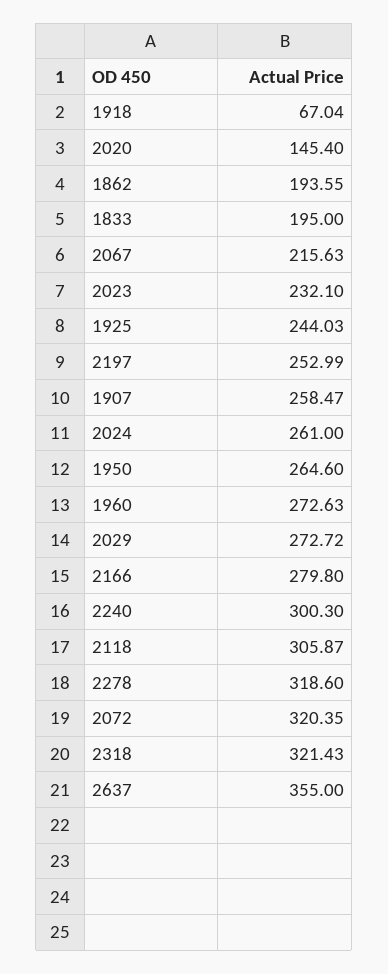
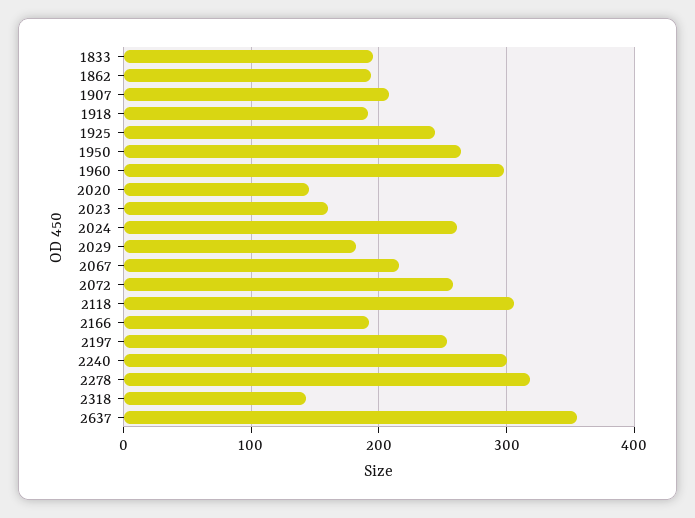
1918: 67.04 -> 190
2023: 232.1 -> 160
1907: 258.47 -> 210
1960: 272.63 -> 300
2029: 272.72 -> 180
2166: 279.8 -> 190
2072: 320.35 -> 260
2318: 321.43 -> 140

